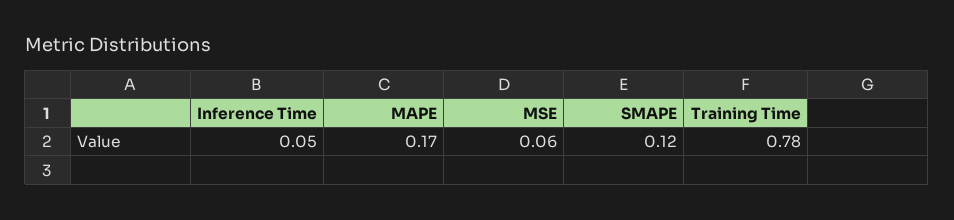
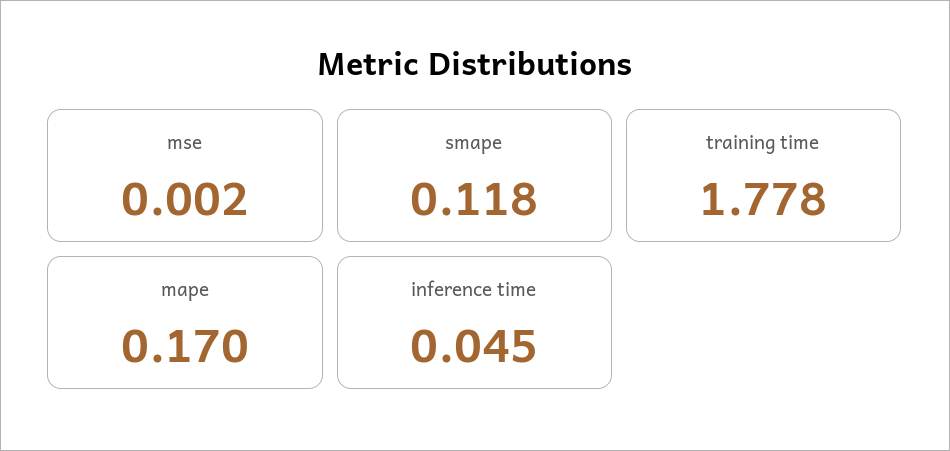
MSE: 0.06 -> 0.002
Training Time: 0.78 -> 1.778

